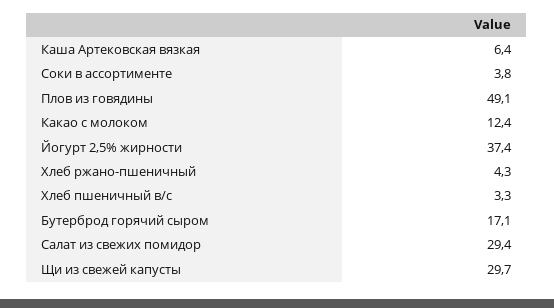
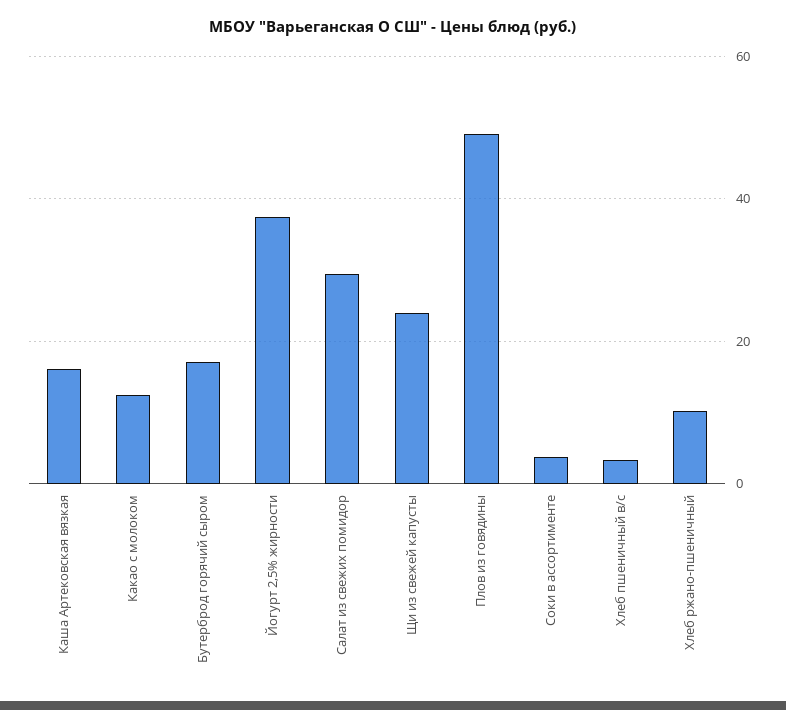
Каша Артековская вязкая: 6.4 -> 16
Хлеб ржано-пшеничный: 4.3 -> 10
Щи из свежей капусты: 29.7 -> 24

